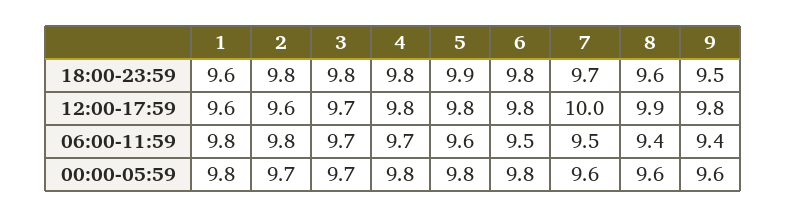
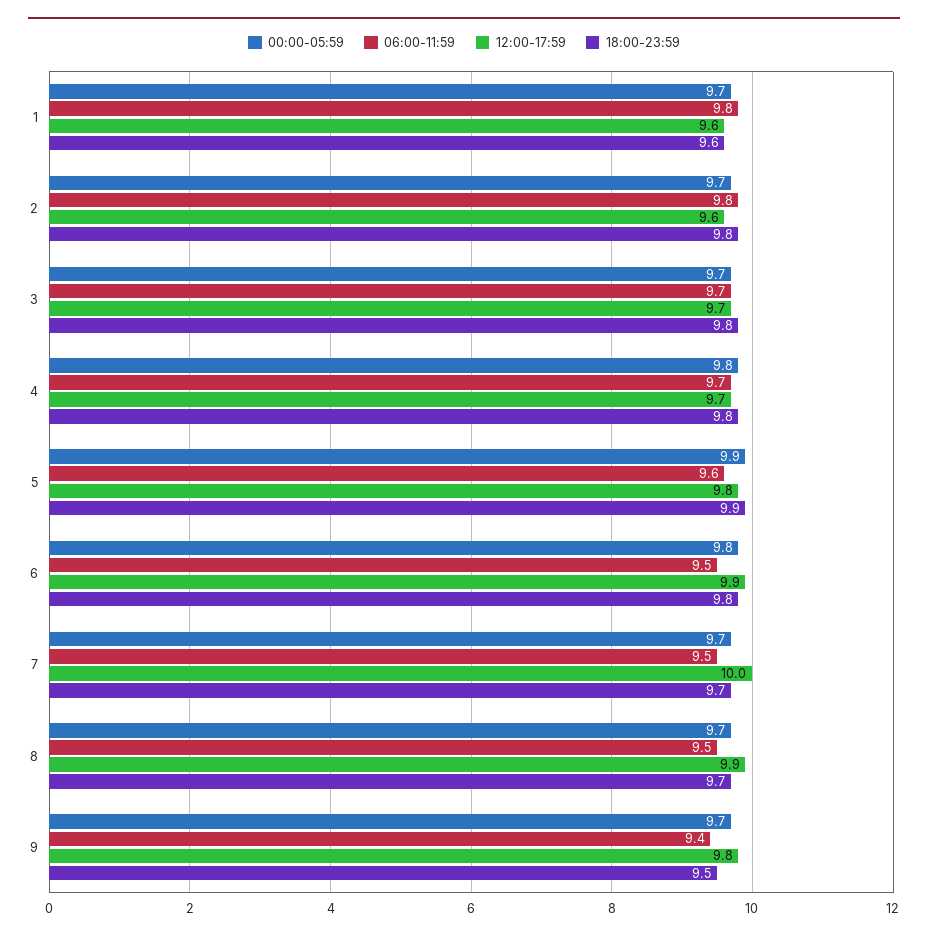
18:00-23:59, 8: 9.6 -> 9.7
12:00-17:59, 4: 9.8 -> 9.7
12:00-17:59, 6: 9.8 -> 9.9
06:00-11:59, 8: 9.4 -> 9.5
00:00-05:59, 1: 9.8 -> 9.7
00:00-05:59, 5: 9.8 -> 9.9
00:00-05:59, 7: 9.6 -> 9.7
00:00-05:59, 8: 9.6 -> 9.7
00:00-05:59, 9: 9.6 -> 9.7

